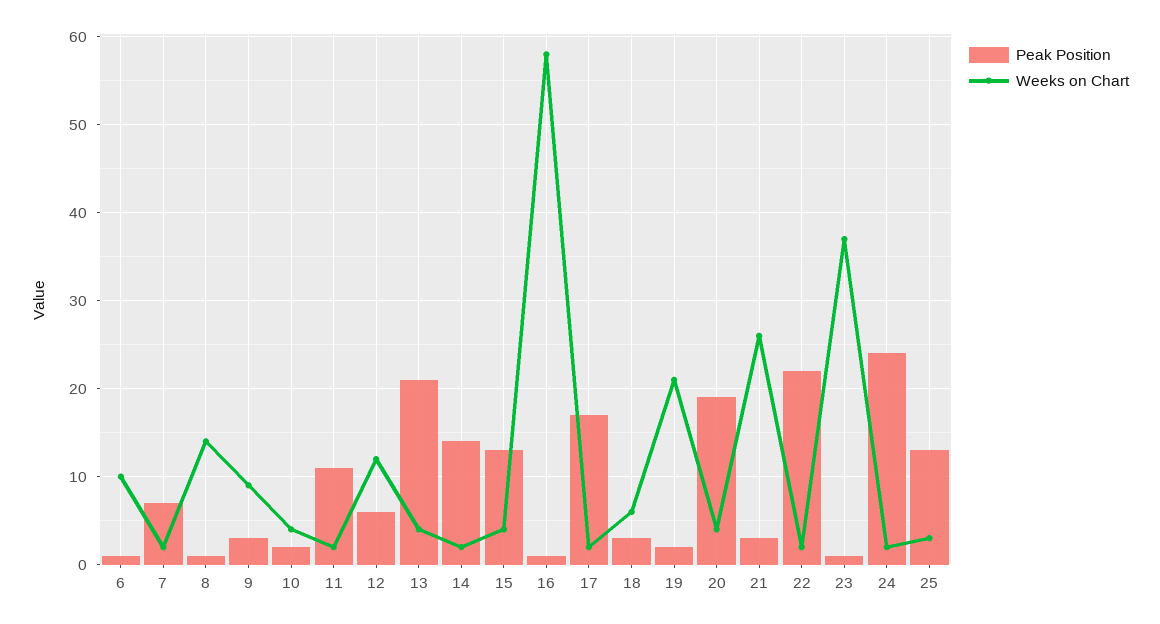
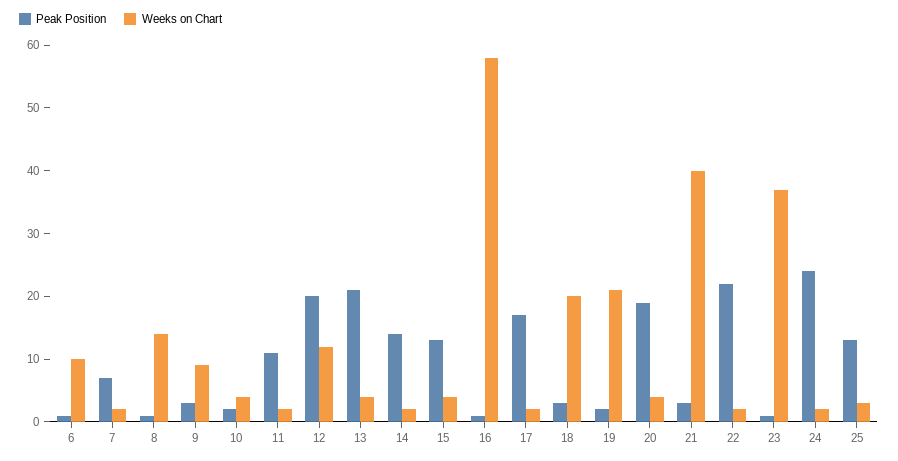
Peak Position, 12: 6 -> 20
Weeks on Chart, 18: 6 -> 20
Weeks on Chart, 21: 26 -> 40

